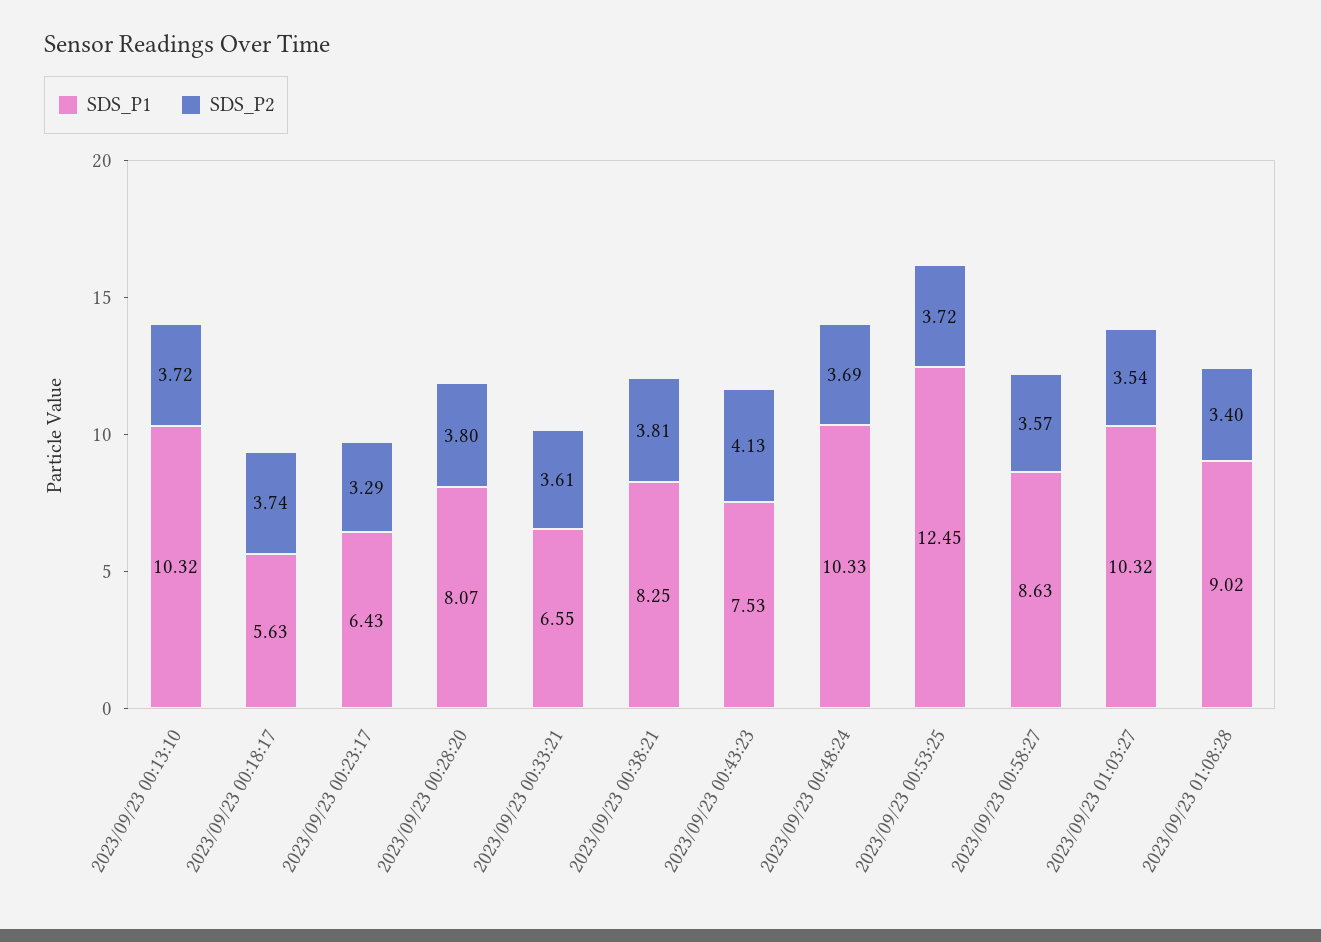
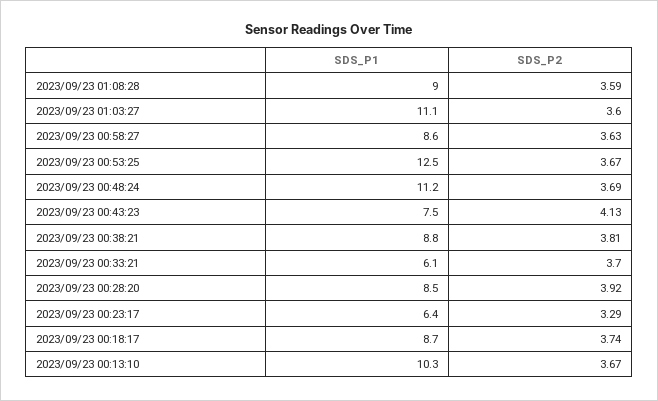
SDS_P2, 2023/09/23 00:13:10: 3.72 -> 3.67
SDS_P1, 2023/09/23 00:18:17: 5.63 -> 8.7
SDS_P1, 2023/09/23 00:28:20: 8.07 -> 8.5
SDS_P2, 2023/09/23 00:28:20: 3.8 -> 3.92
SDS_P1, 2023/09/23 00:33:21: 6.55 -> 6.1
SDS_P2, 2023/09/23 00:33:21: 3.61 -> 3.7
SDS_P1, 2023/09/23 00:38:21: 8.25 -> 8.8
SDS_P1, 2023/09/23 00:48:24: 10.33 -> 11.2
SDS_P2, 2023/09/23 00:53:25: 3.72 -> 3.67
SDS_P2, 2023/09/23 00:58:27: 3.57 -> 3.63
SDS_P1, 2023/09/23 01:03:27: 10.32 -> 11.1
SDS_P2, 2023/09/23 01:03:27: 3.54 -> 3.6
SDS_P2, 2023/09/23 01:08:28: 3.4 -> 3.59

